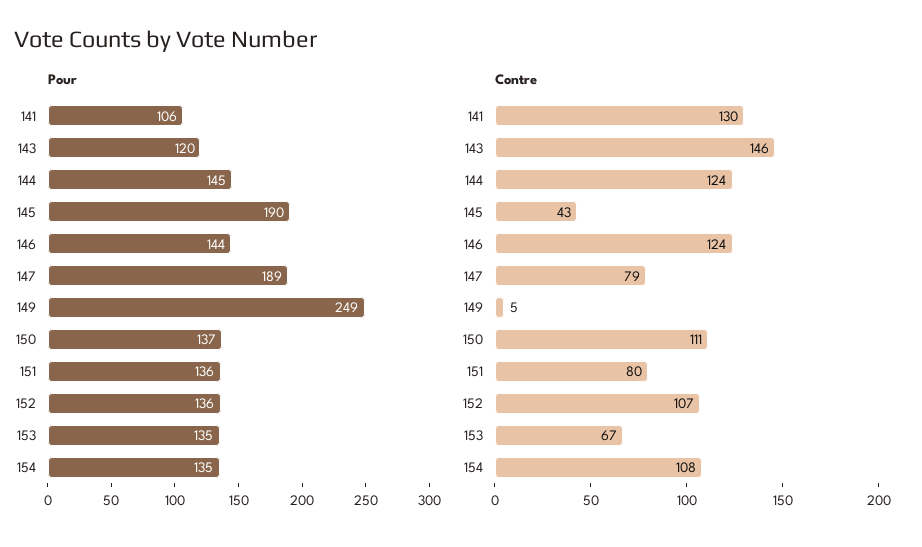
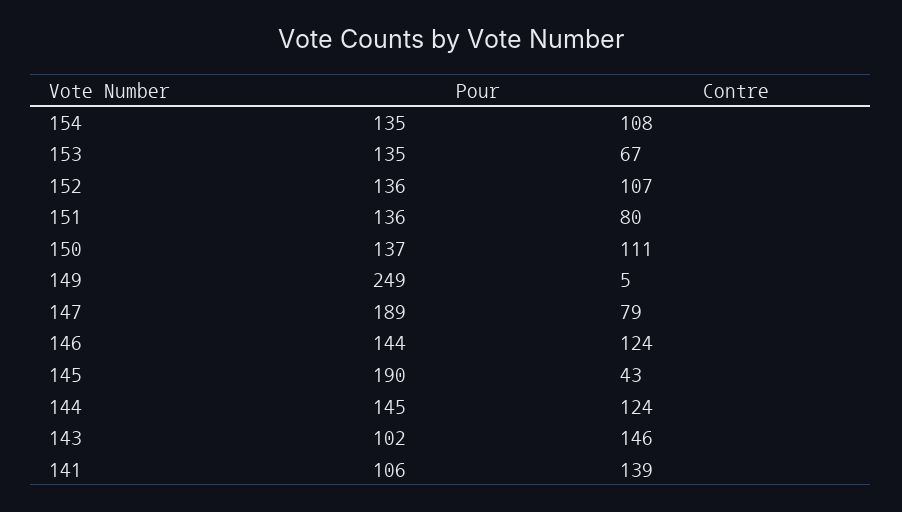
Pour, 143: 120 -> 102
Contre, 141: 130 -> 139

